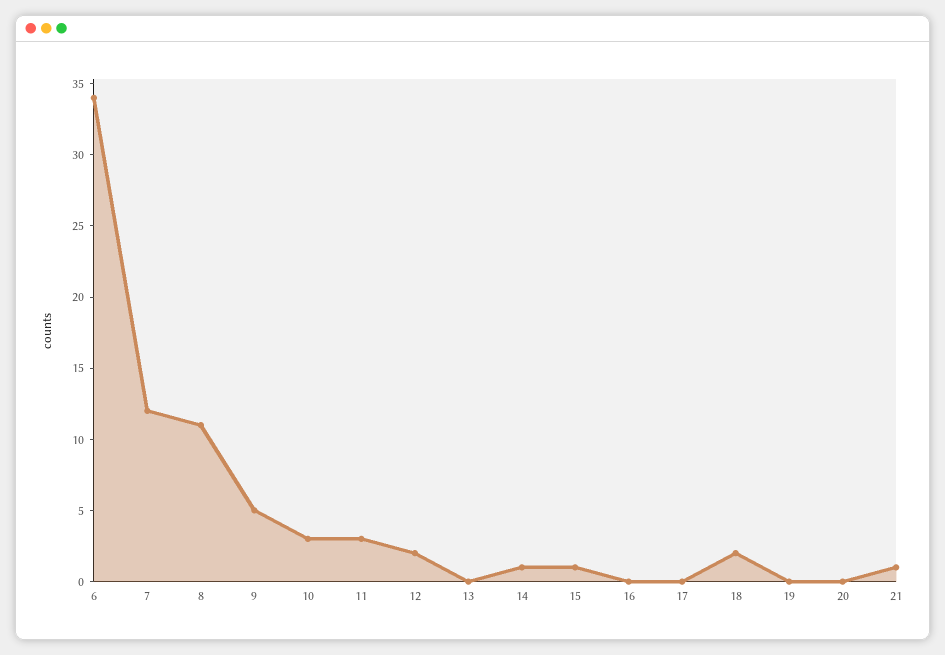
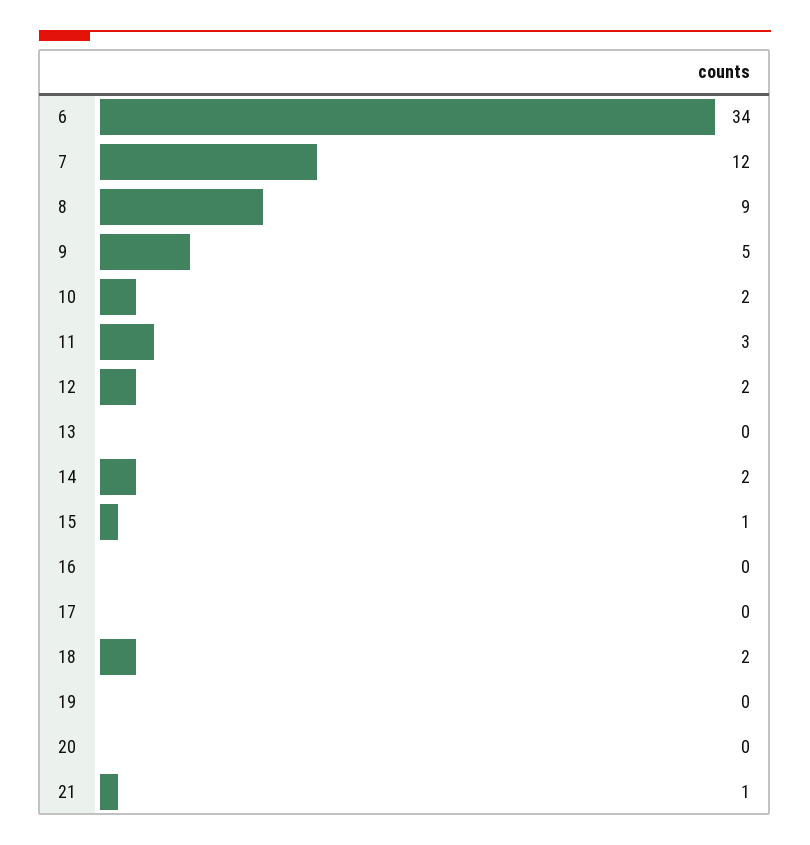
8: 11 -> 9
10: 3 -> 2
14: 1 -> 2

